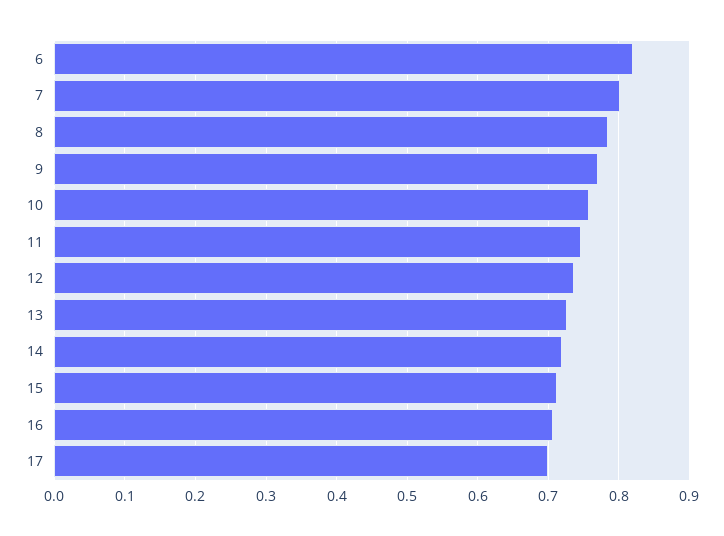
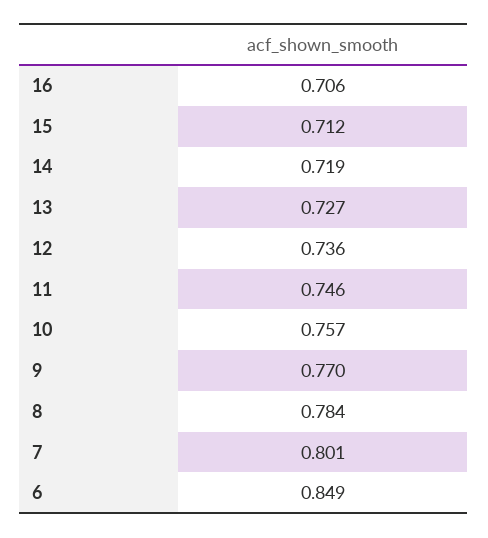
6: 0.82 -> 0.849
17: 0.7 -> none

